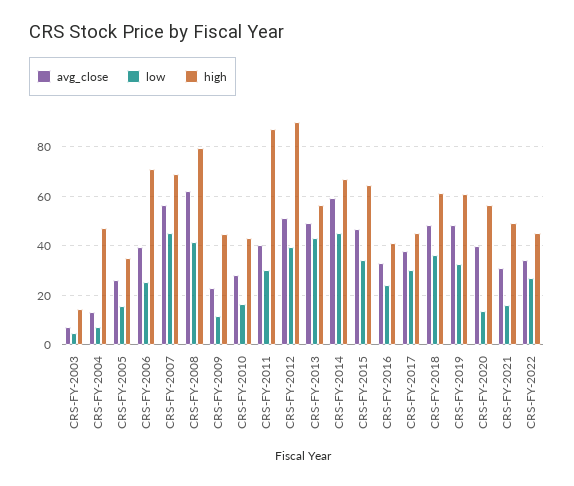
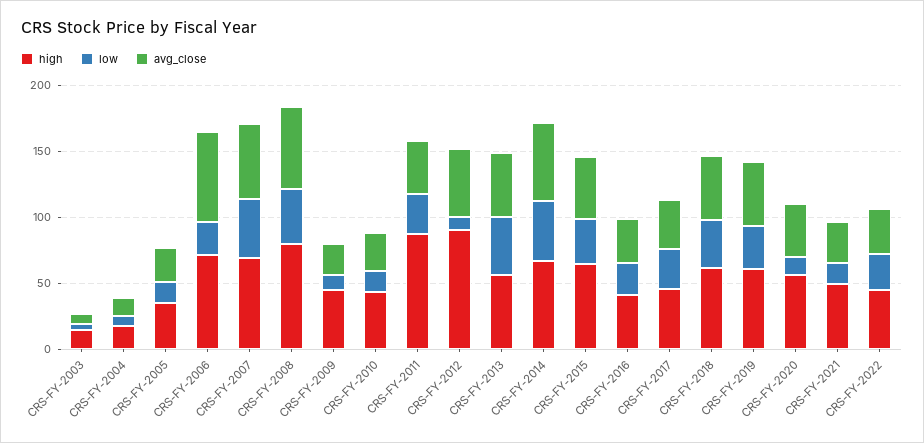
high, CRS-FY-2004: 47.5 -> 20
avg_close, CRS-FY-2006: 40 -> 70
low, CRS-FY-2012: 40 -> 10

